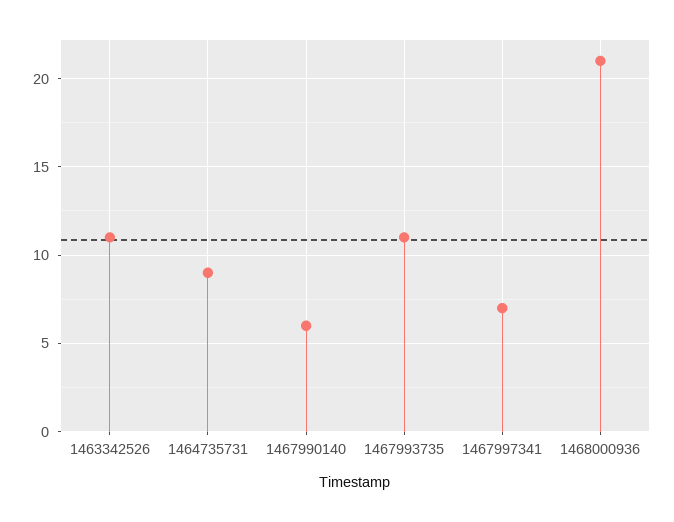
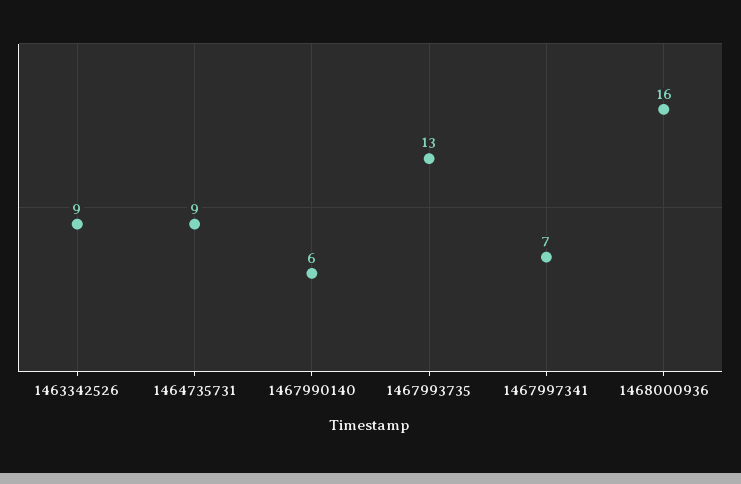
1463342526: 11 -> 9
1467993735: 11 -> 13
1468000936: 21 -> 16

